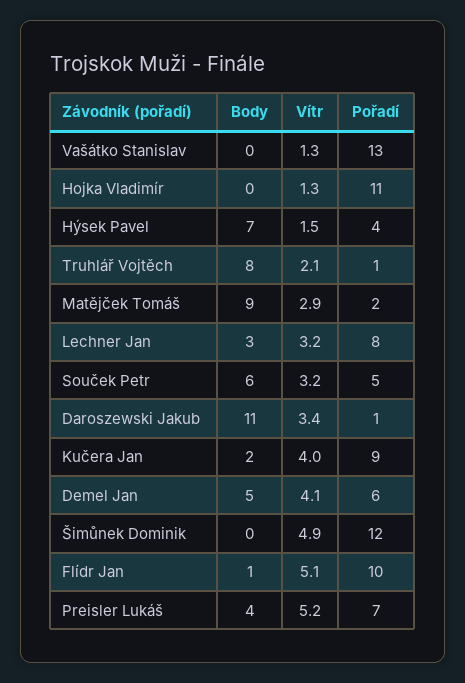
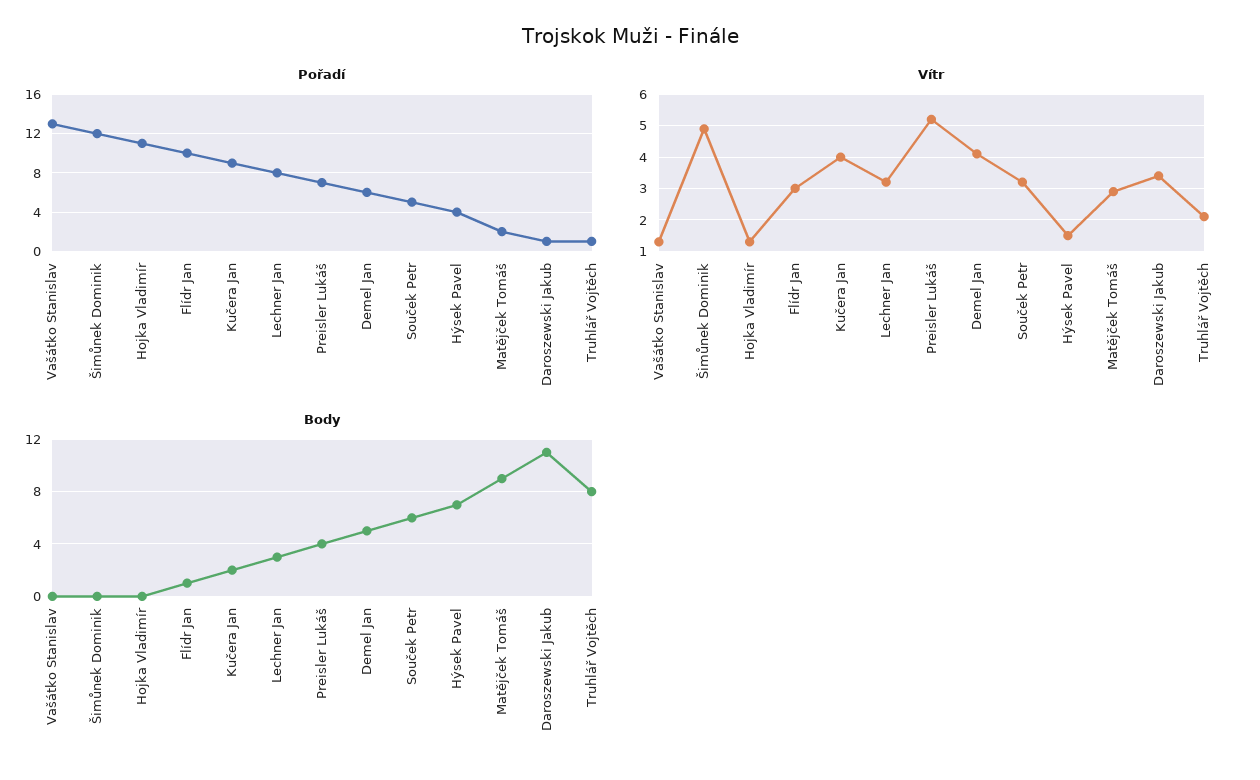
Vítr, Flídr Jan: 5.1 -> 3

